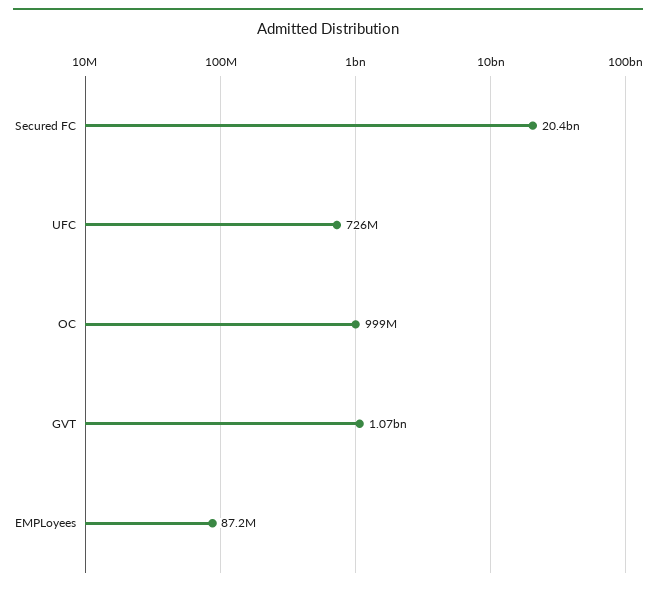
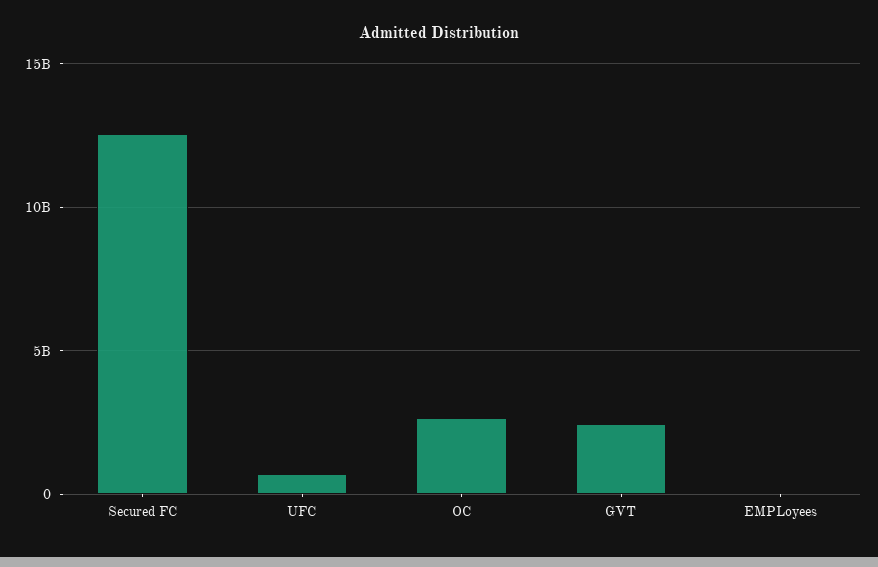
Secured FC: 20400000000 -> 12500000000
OC: 999000000 -> 2500000000
GVT: 1070000000 -> 2500000000

